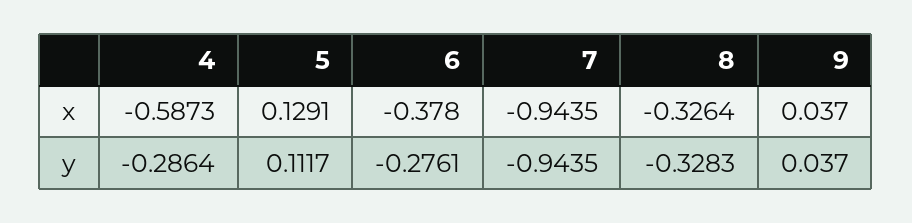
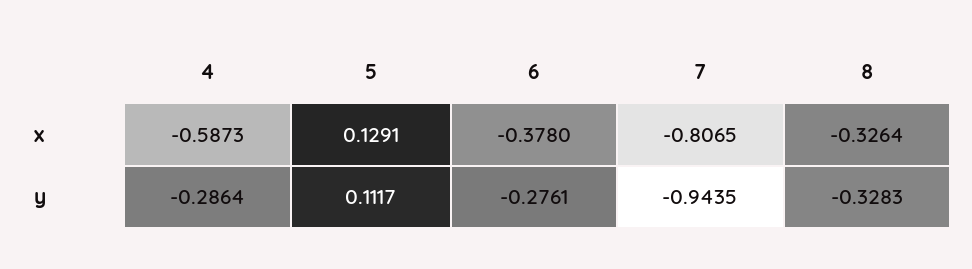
7, x: -0.9435 -> -0.8065
9, x: 0.037 -> none
9, y: 0.037 -> none

